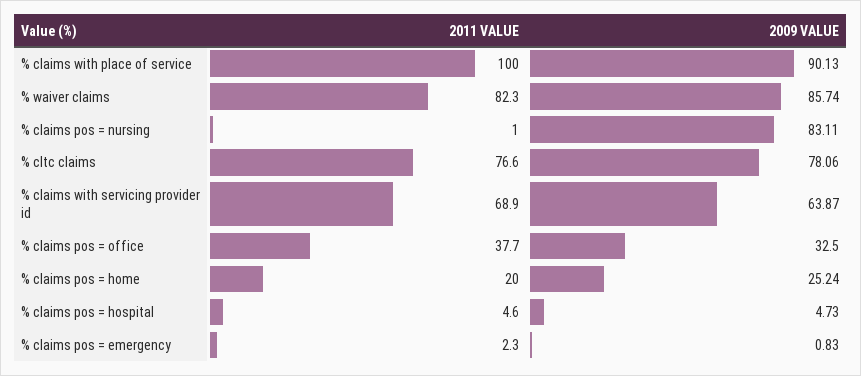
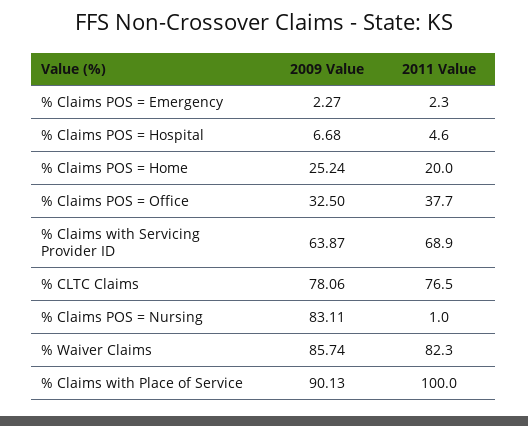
2011 VALUE, % cltc claims: 76.6 -> 76.5
2009 VALUE, % claims pos = hospital: 4.73 -> 6.68
2009 VALUE, % claims pos = emergency: 0.83 -> 2.27

